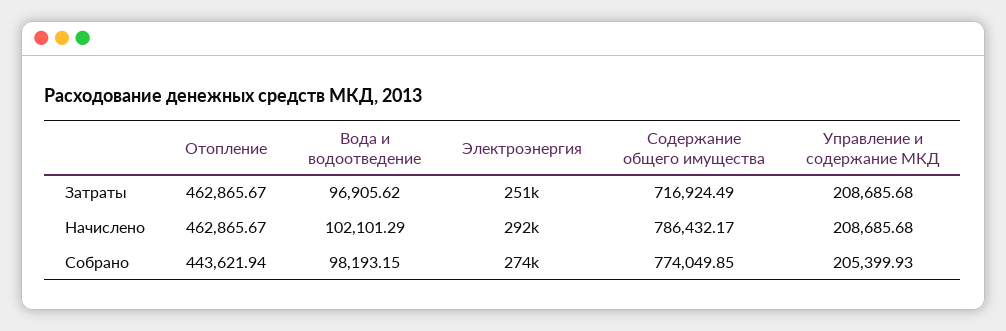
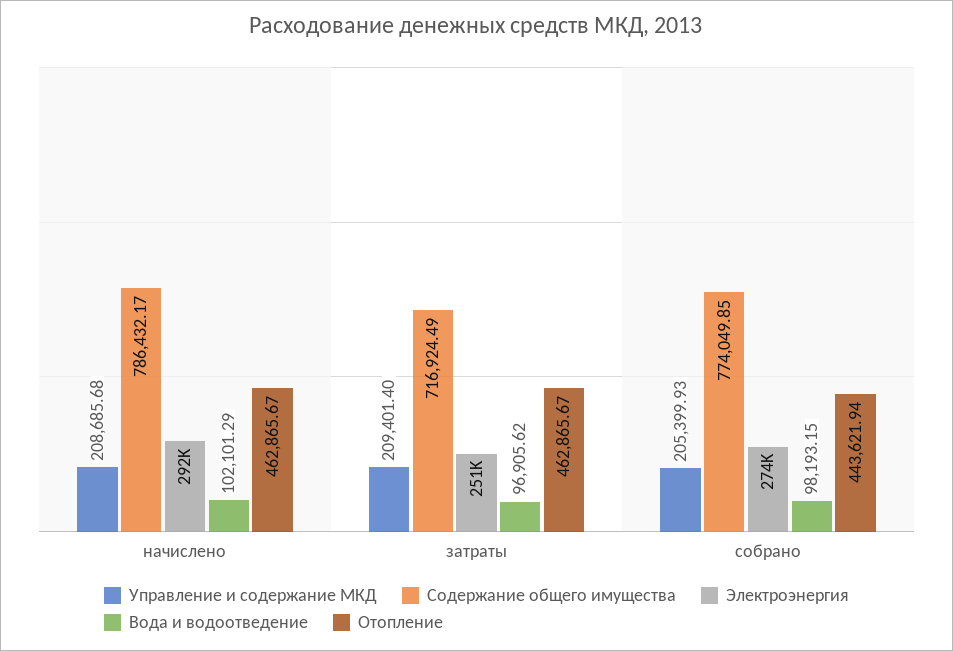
Управление и содержание МКД, Затраты: 208685.68 -> 209401.4

